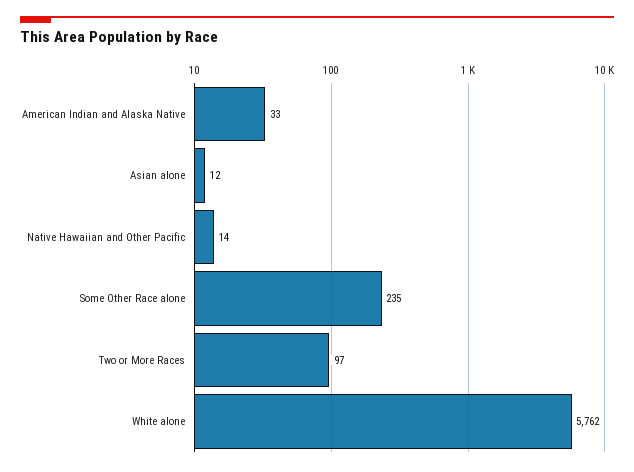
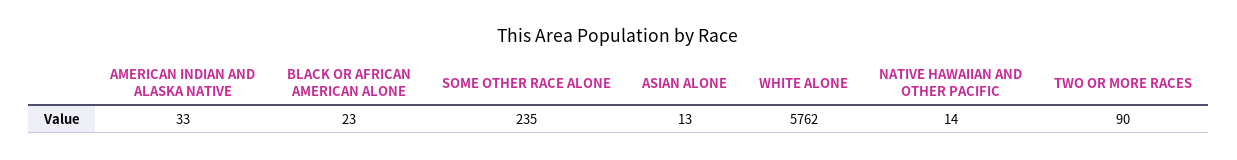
Asian alone: 12 -> 13
Two or More Races: 97 -> 90
BLACK OR AFRICAN AMERICAN ALONE: none -> 23

